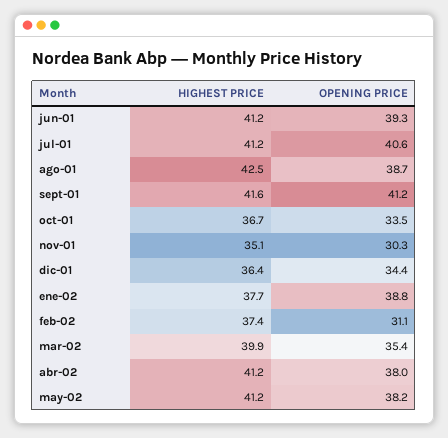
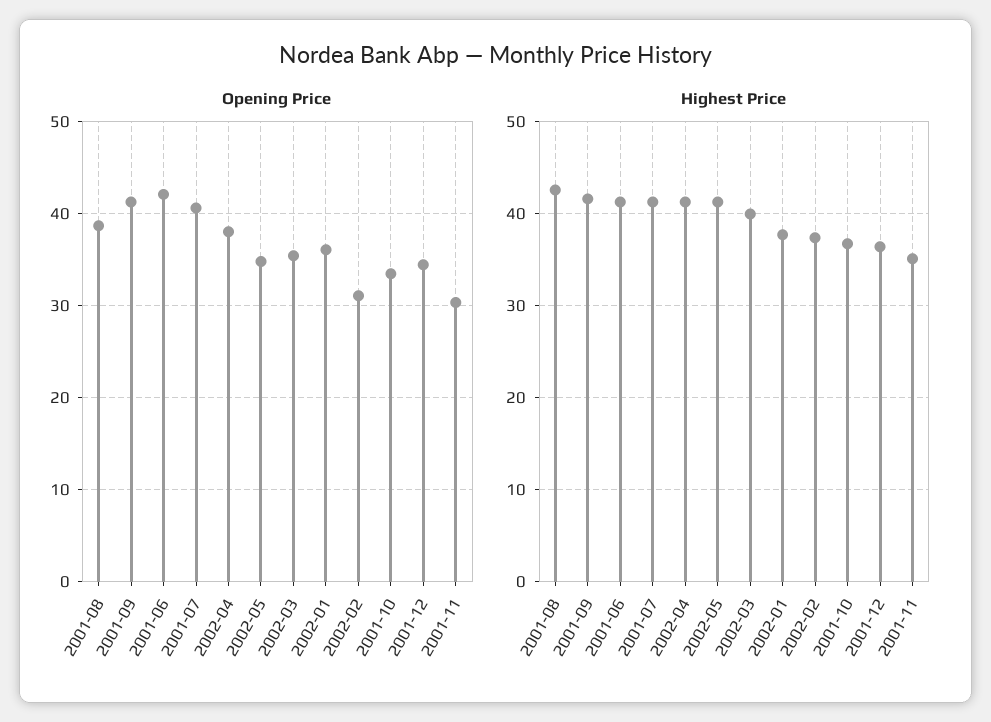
OPENING PRICE, jun-01: 39.3 -> 42
OPENING PRICE, ene-02: 38.8 -> 36
OPENING PRICE, may-02: 38.2 -> 35

